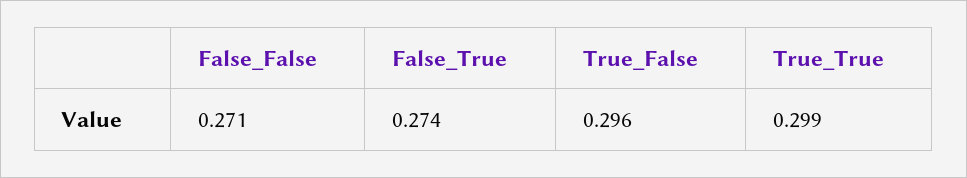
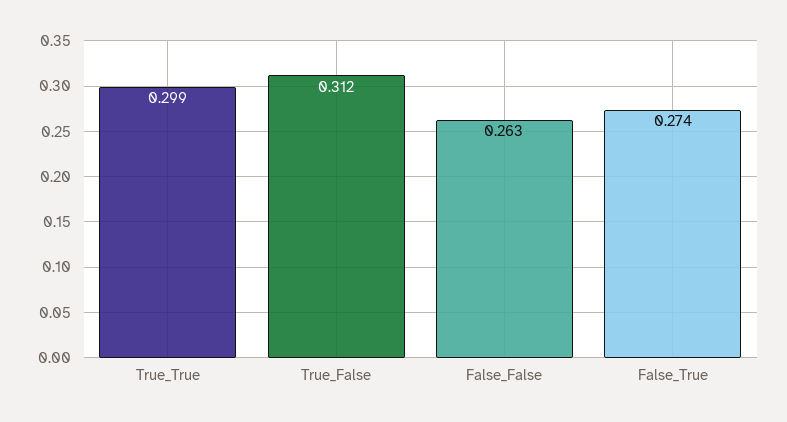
False_False: 0.271 -> 0.263
True_False: 0.296 -> 0.312

